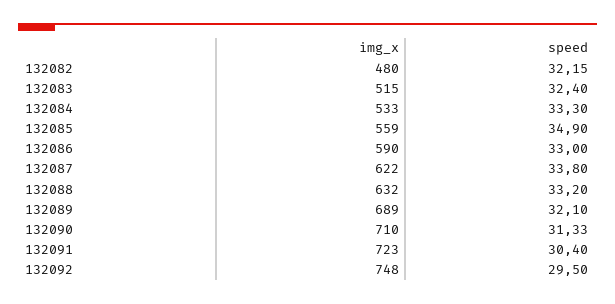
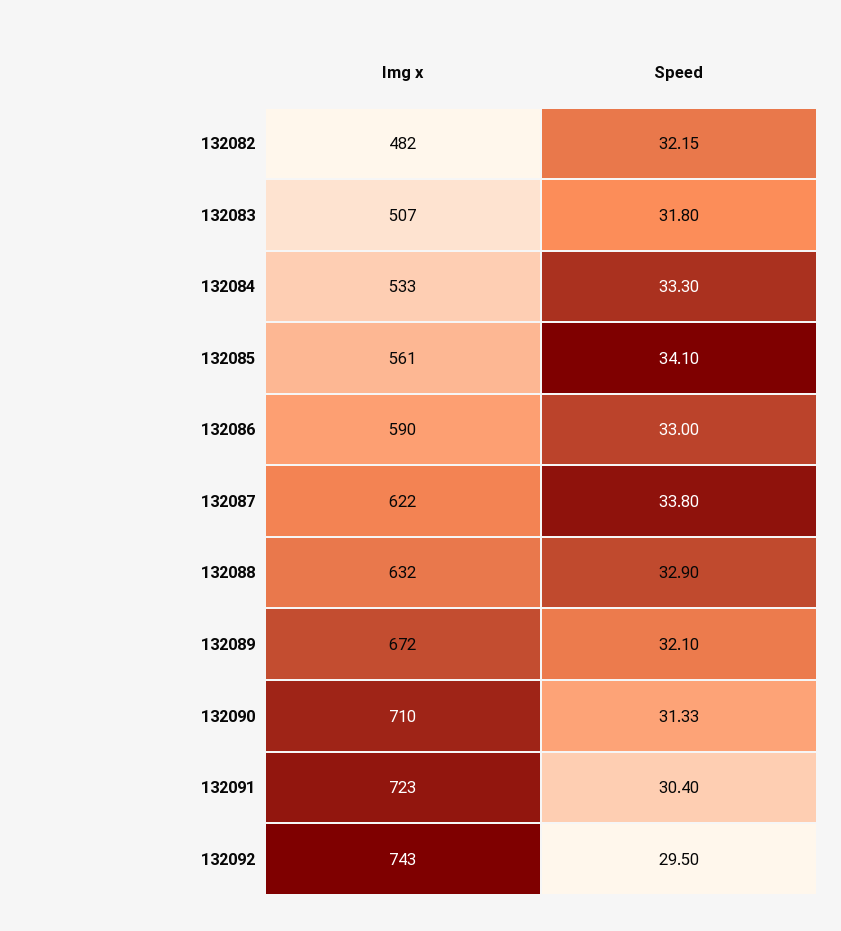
img_x, 132082: 480 -> 482
img_x, 132083: 515 -> 507
speed, 132083: 32.4 -> 31.8
img_x, 132085: 559 -> 561
speed, 132085: 34.9 -> 34.1
speed, 132088: 33.2 -> 32.9
img_x, 132089: 689 -> 672
img_x, 132092: 748 -> 743

